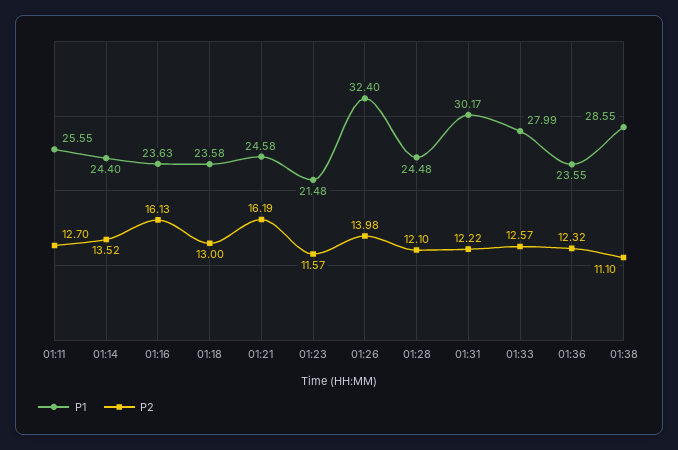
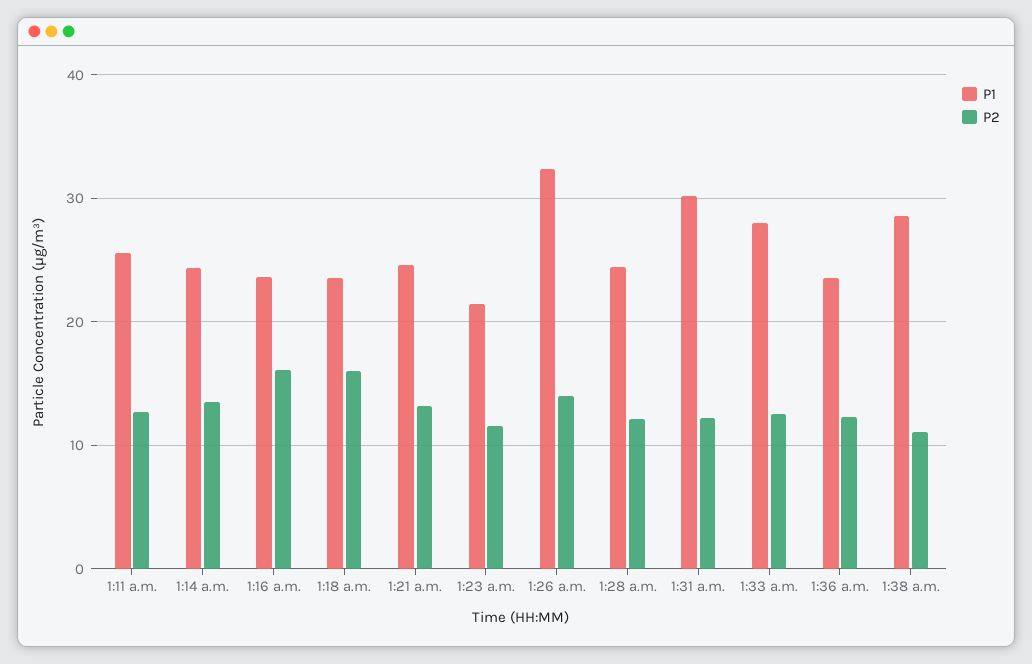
P2, 01:18: 13 -> 16
P2, 01:21: 16.19 -> 13

